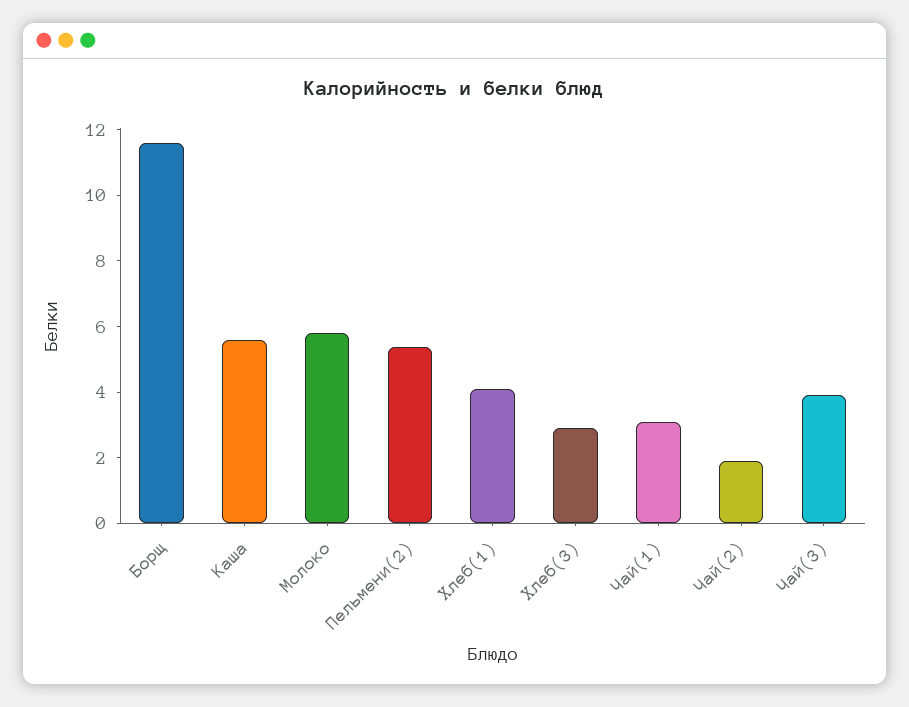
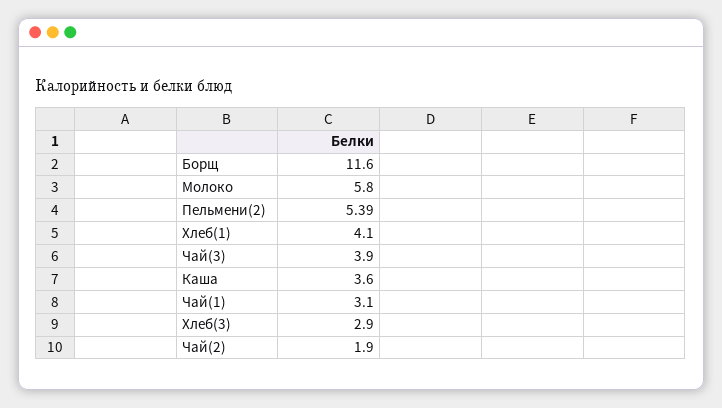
Каша: 5.5 -> 3.6

